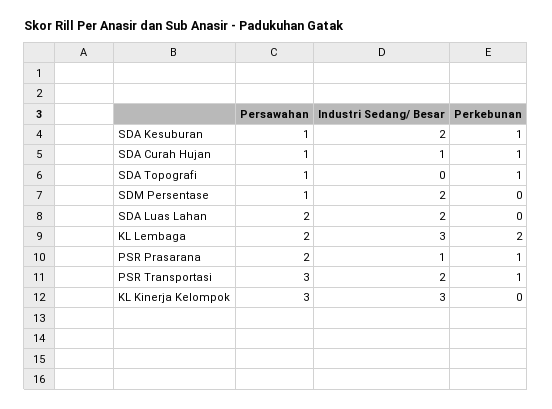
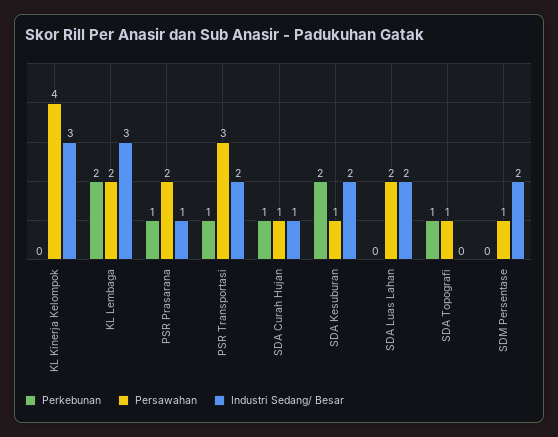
Perkebunan, SDA Kesuburan: 1 -> 2
Persawahan, KL Kinerja Kelompok: 3 -> 4

